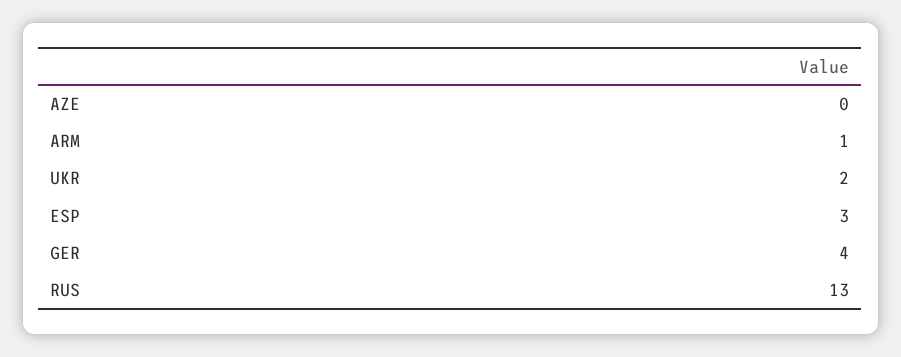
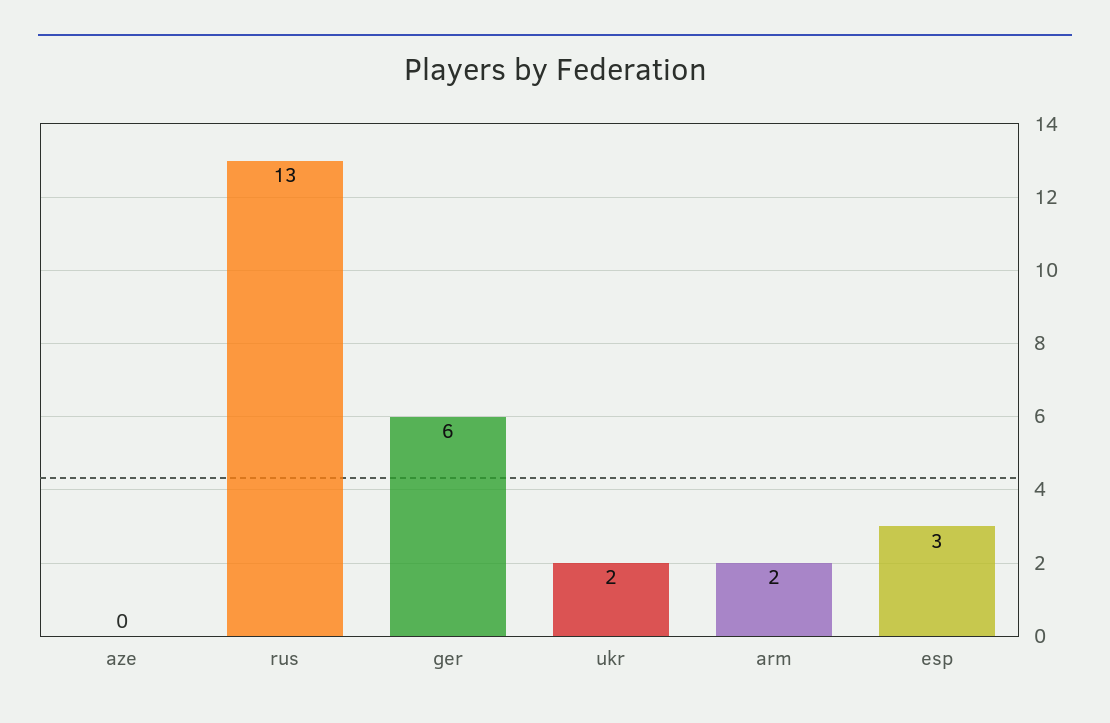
ARM: 1 -> 2
GER: 4 -> 6

